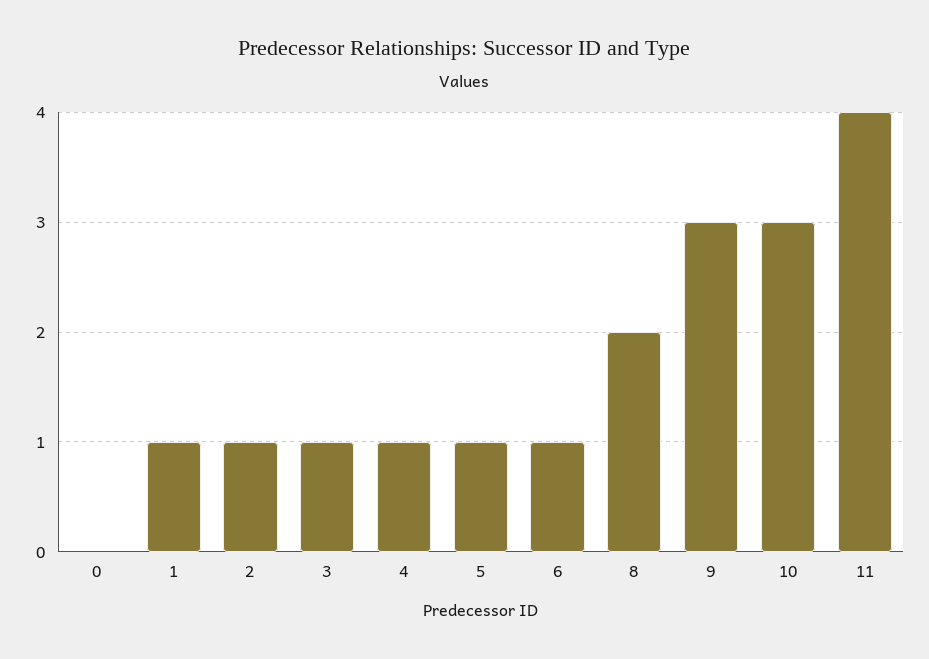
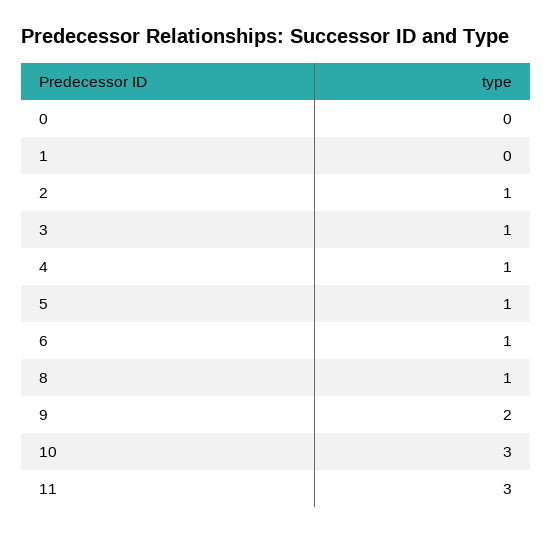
1: 1 -> 0
8: 2 -> 1
9: 3 -> 2
11: 4 -> 3

